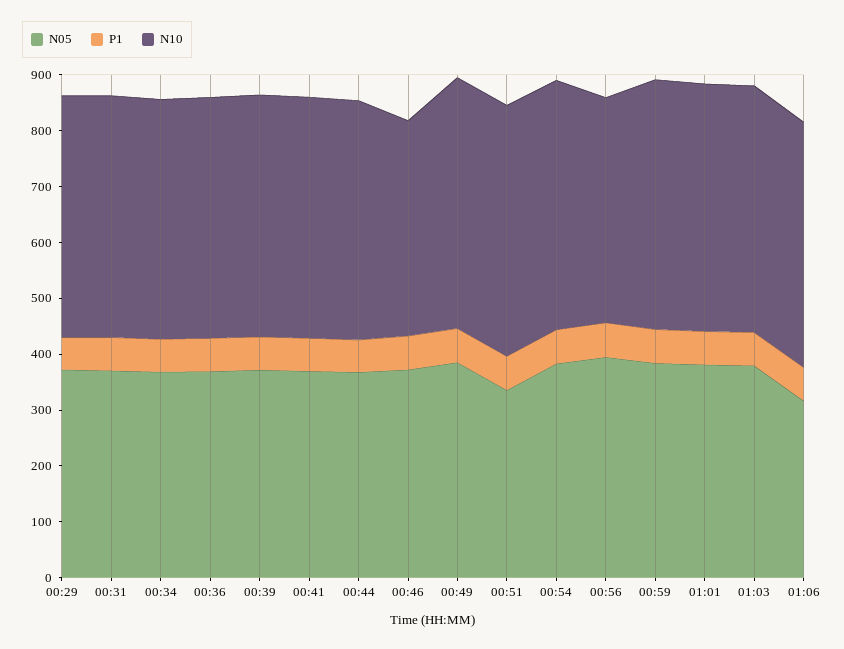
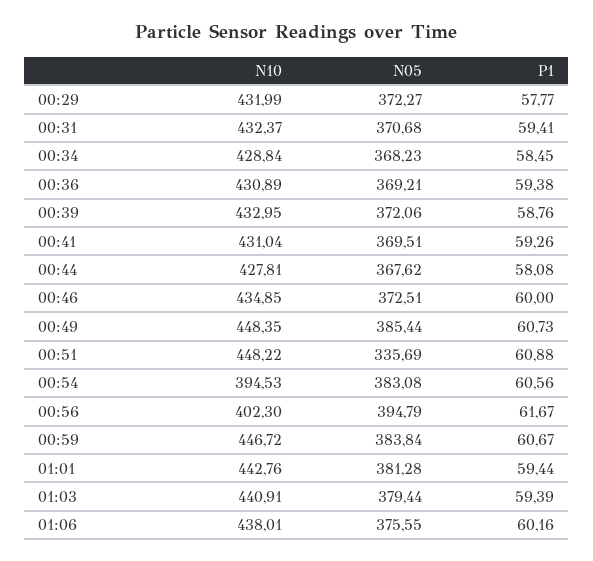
N10, 00:46: 380 -> 434.85
N10, 00:54: 440 -> 394.53
N05, 01:06: 320 -> 375.55

